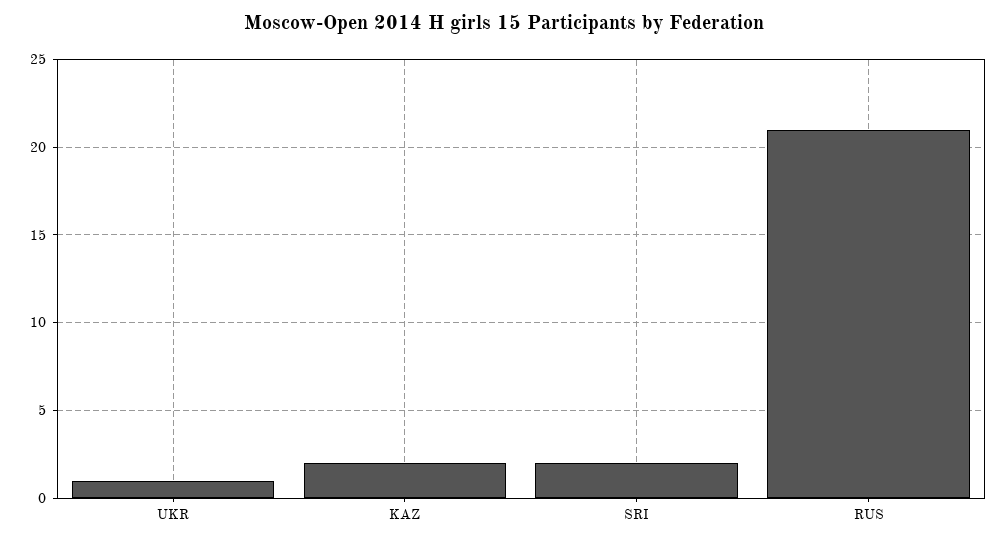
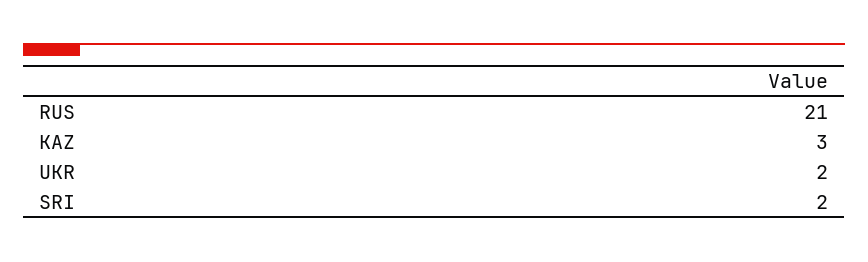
UKR: 1 -> 2
KAZ: 2 -> 3

